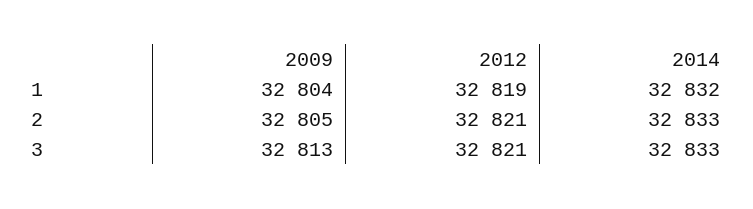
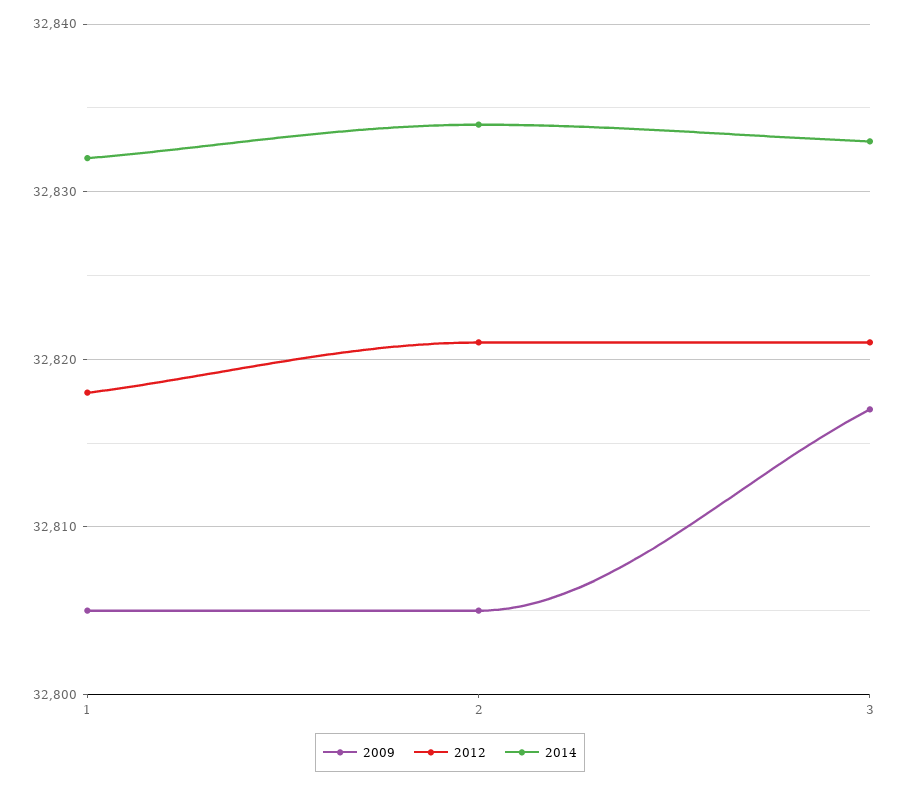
2009, 1: 32804 -> 32805
2012, 1: 32819 -> 32818
2014, 2: 32833 -> 32834
2009, 3: 32813 -> 32817

